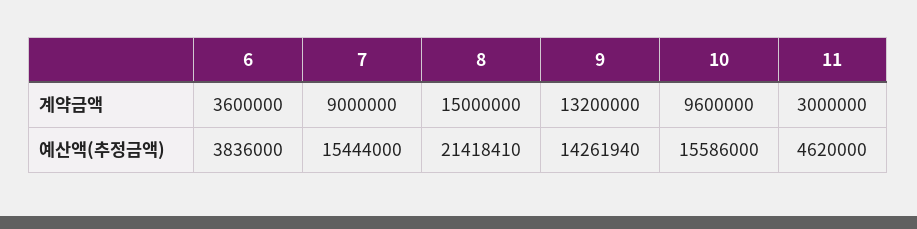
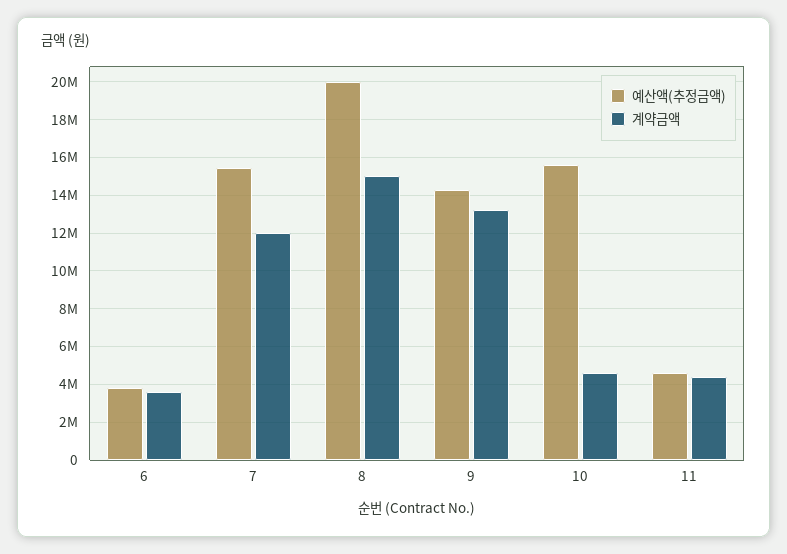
계약금액, 7: 9000000 -> 12000000
계약금액, 10: 9600000 -> 4500000
계약금액, 11: 3000000 -> 4500000
예산액(추정금액), 8: 21418410 -> 20000000

